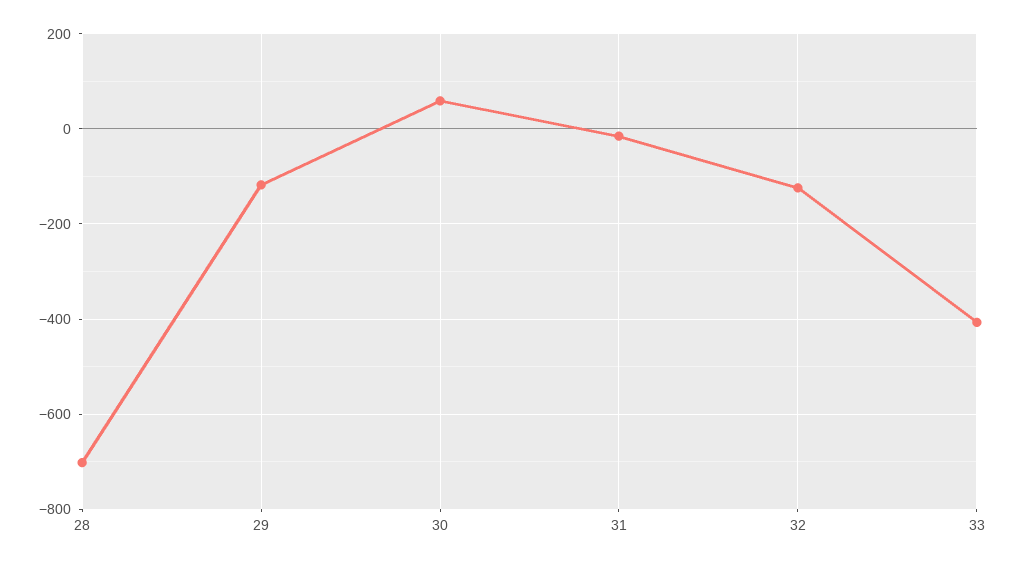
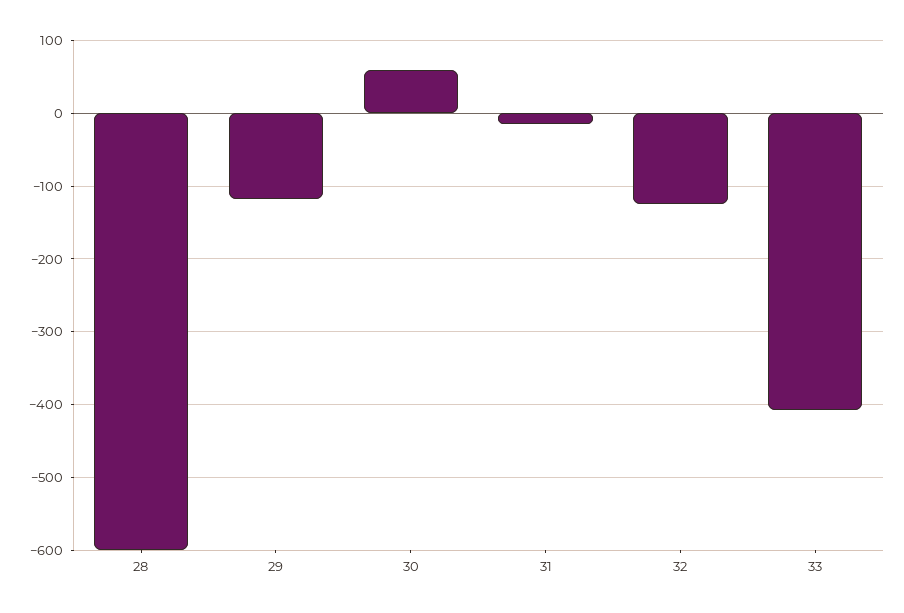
28: -700 -> -600

